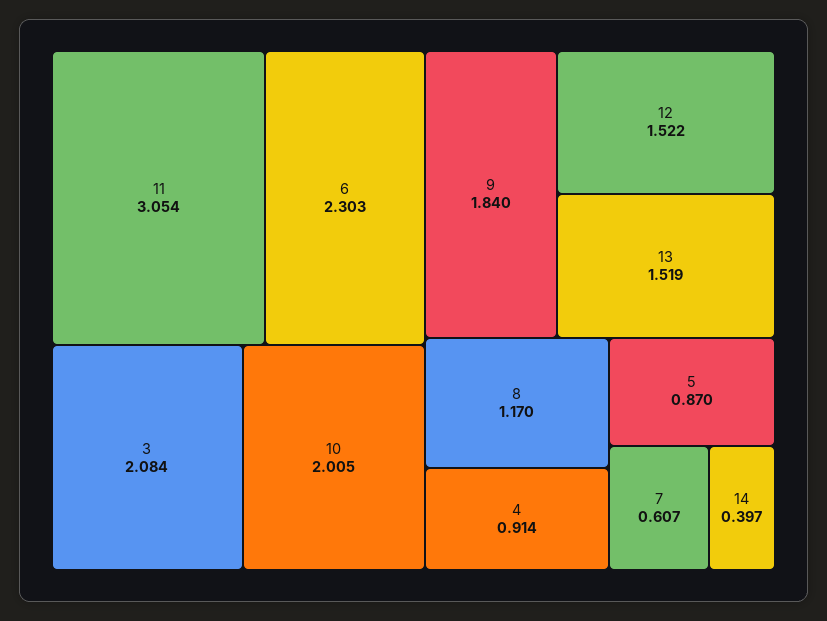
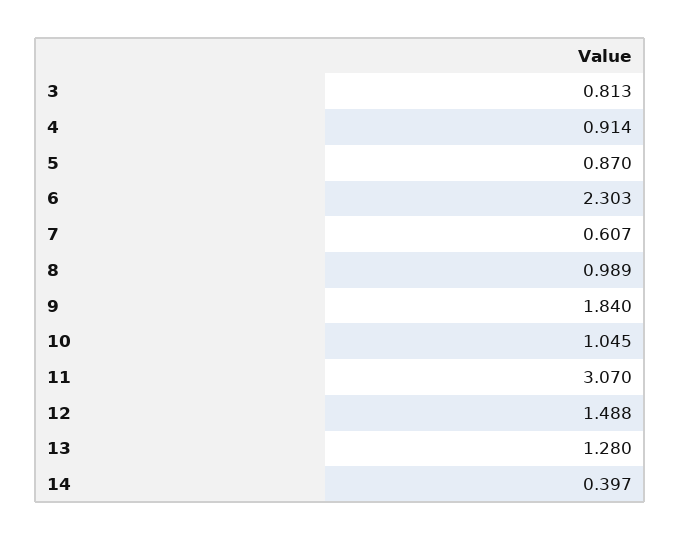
11: 3.054 -> 3.07
3: 2.084 -> 0.813
10: 2.005 -> 1.045
12: 1.522 -> 1.488
13: 1.519 -> 1.28
8: 1.17 -> 0.989

